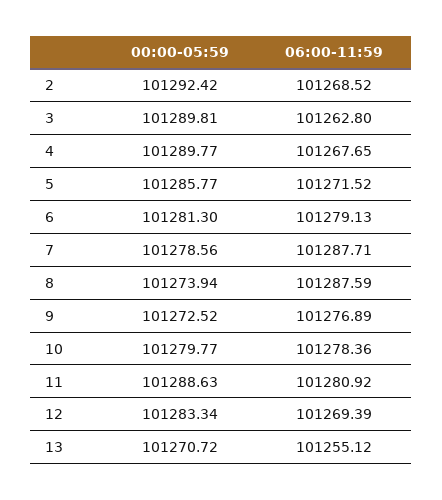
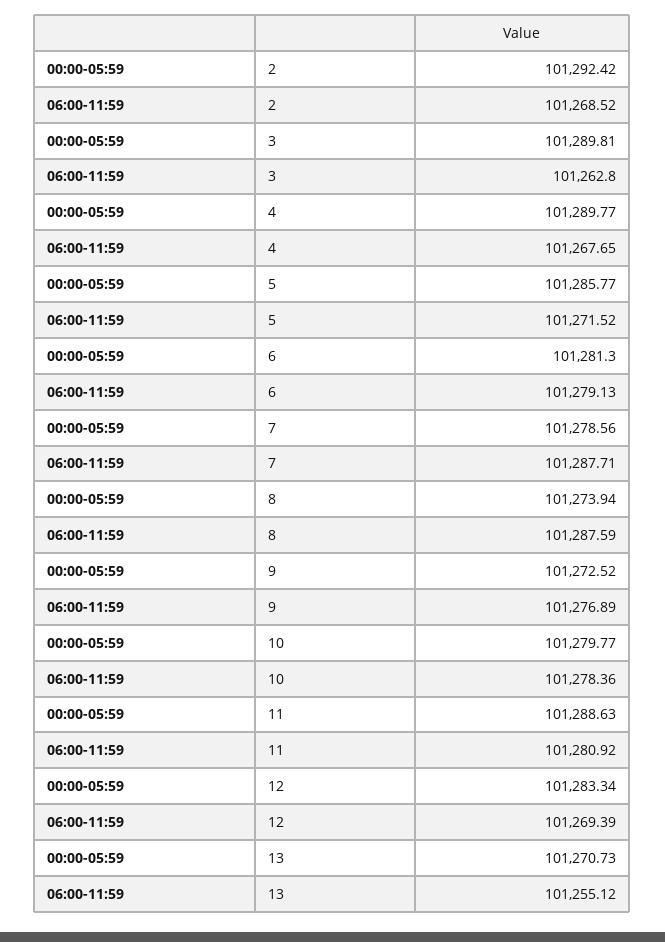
00:00-05:59, 13: 101270.72 -> 101270.73

